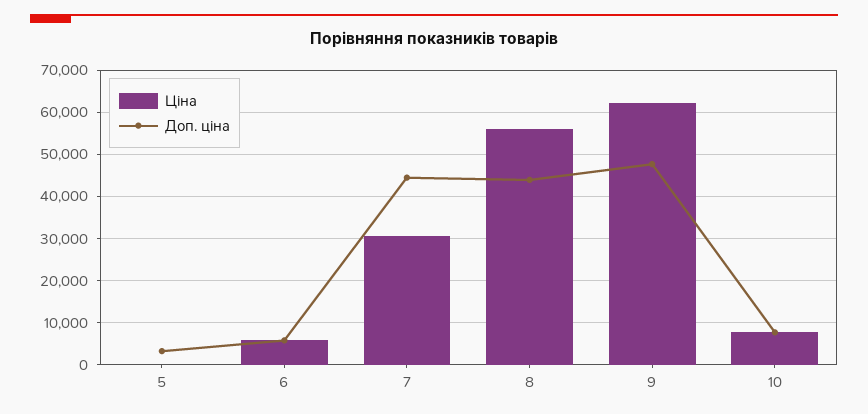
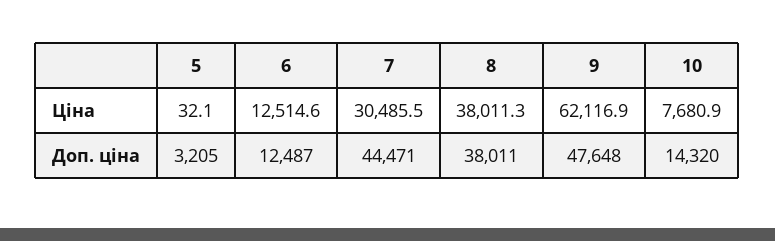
Ціна, 6: 6000 -> 12514.6
Доп. ціна, 6: 6000 -> 12487
Ціна, 8: 56000 -> 38011.3
Доп. ціна, 8: 44000 -> 38011
Доп. ціна, 10: 8000 -> 14320

